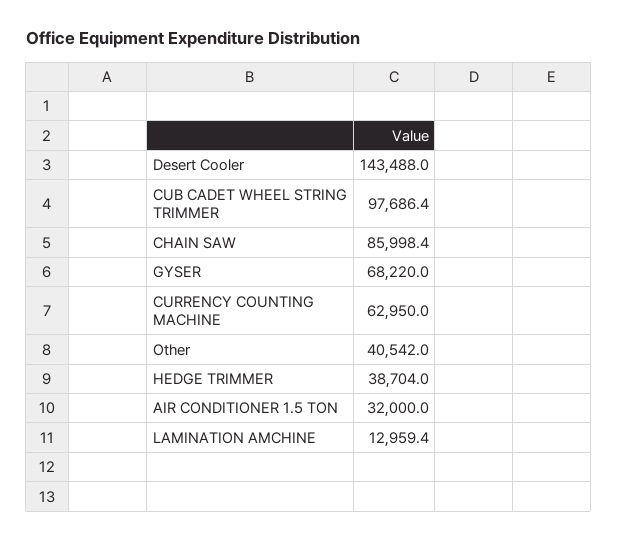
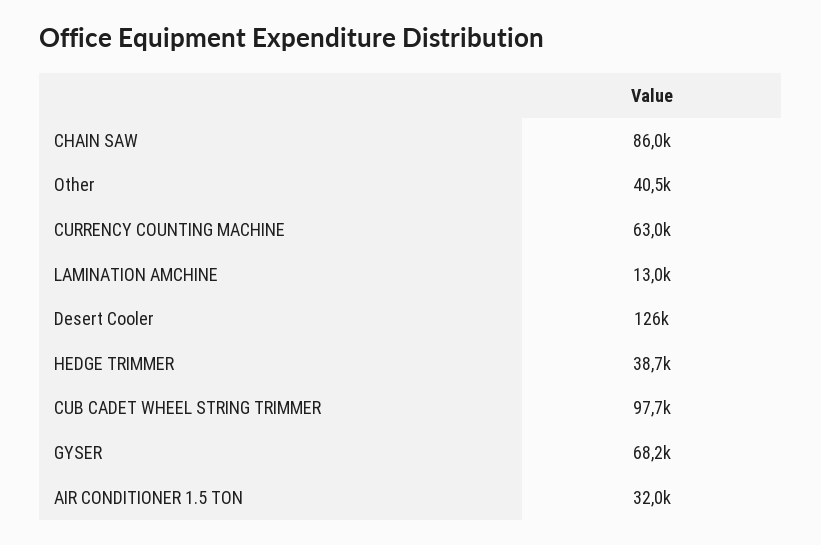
Desert Cooler: 143488 -> 126000

